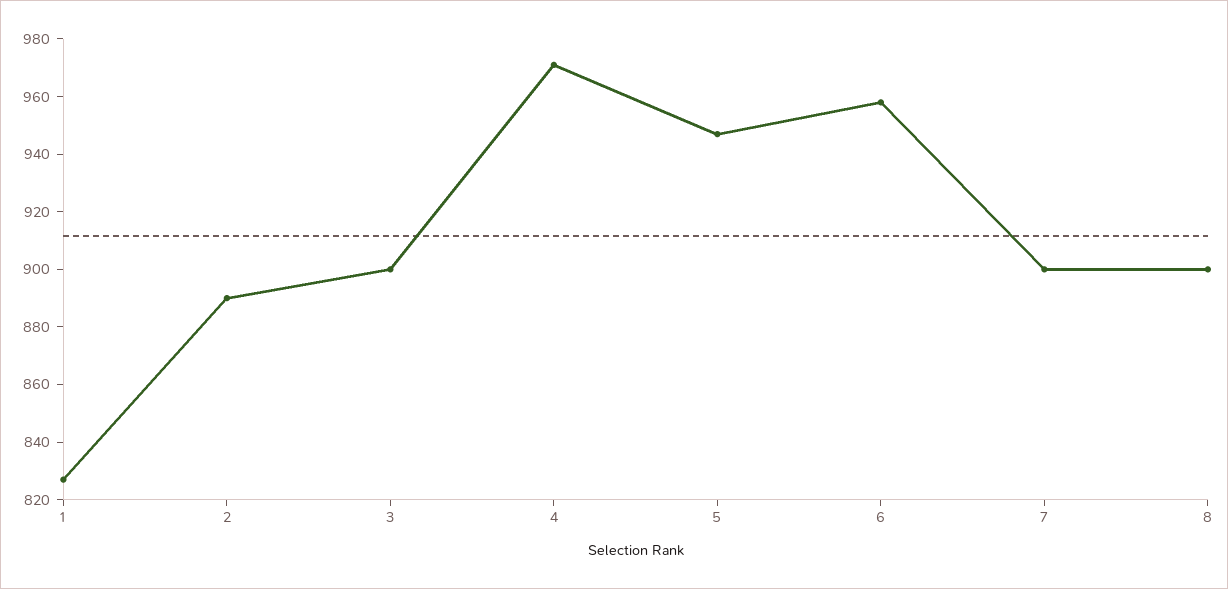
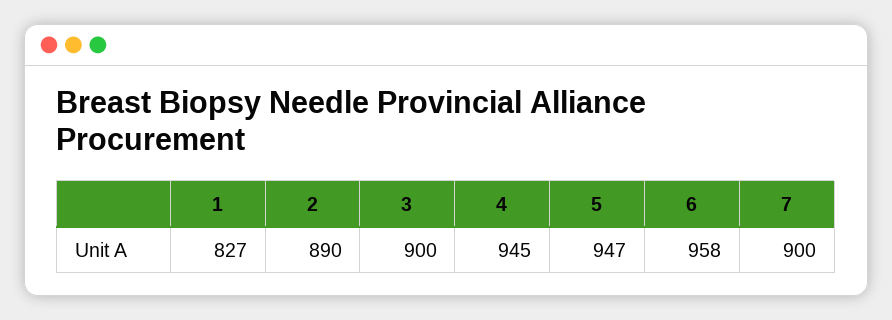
4: 970 -> 945
8: 900 -> none

